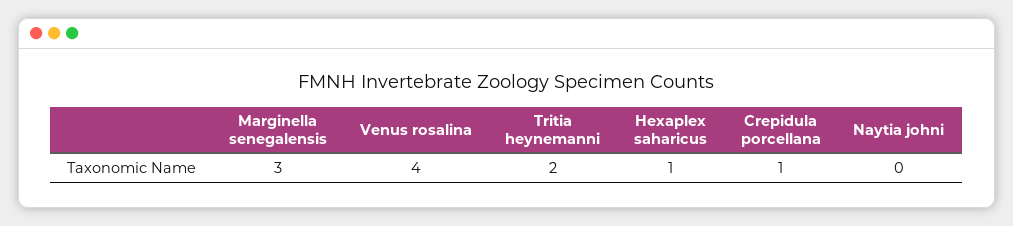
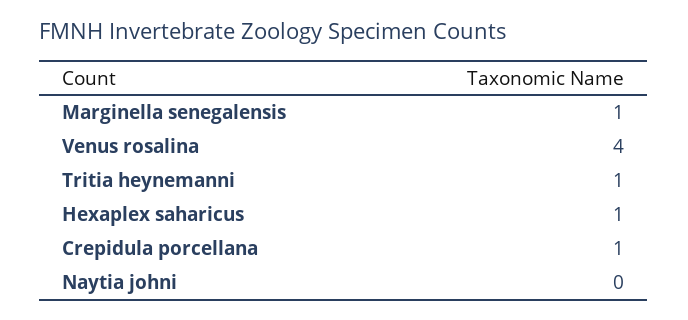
Marginella senegalensis: 3 -> 1
Tritia heynemanni: 2 -> 1

